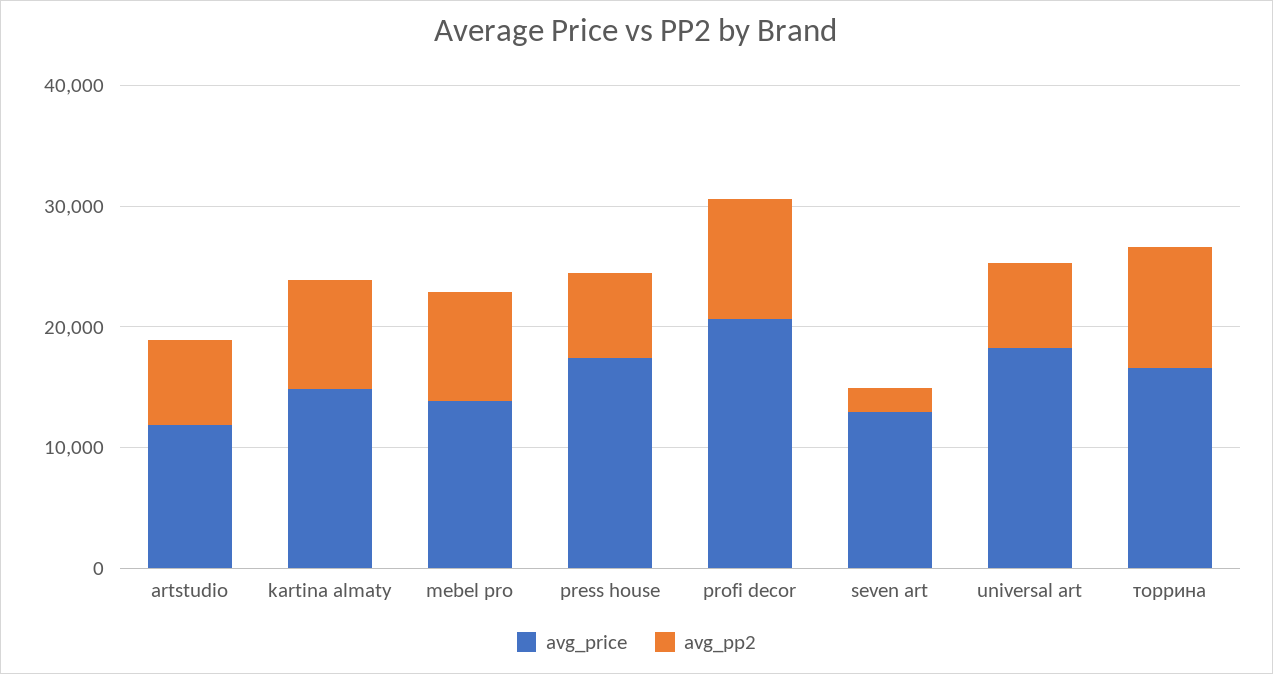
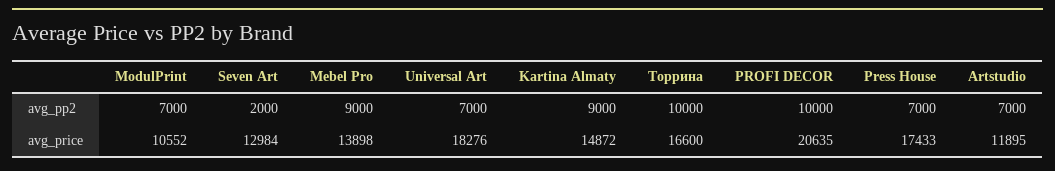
avg_pp2, ModulPrint: none -> 7000
avg_price, ModulPrint: none -> 10552

